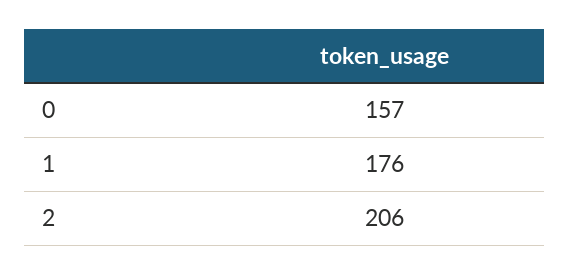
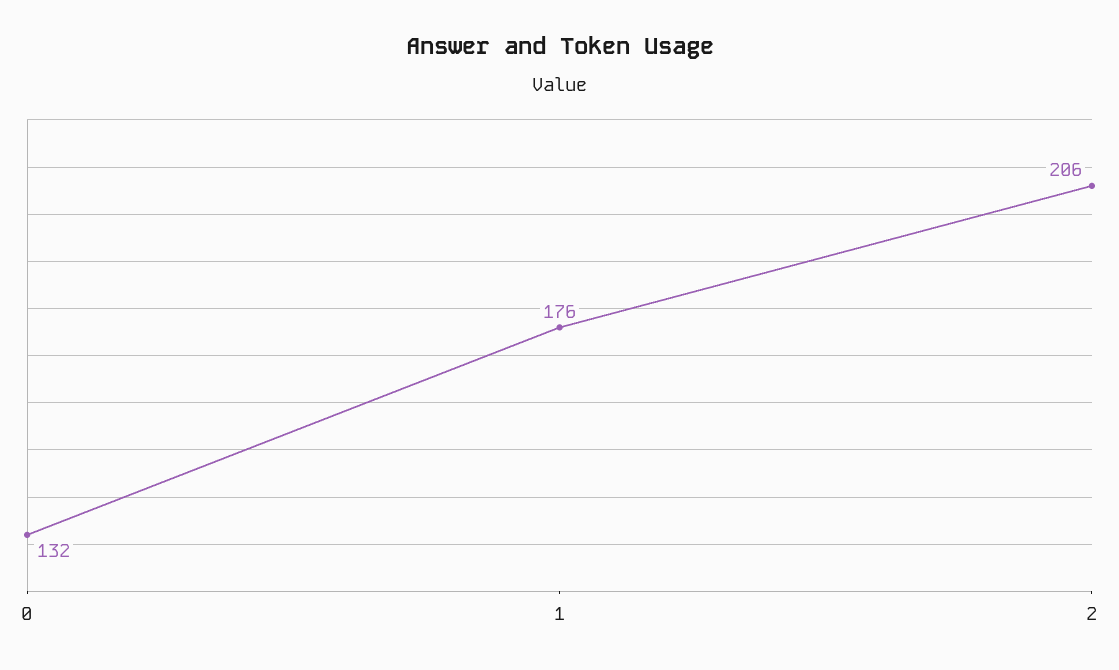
0: 157 -> 132

